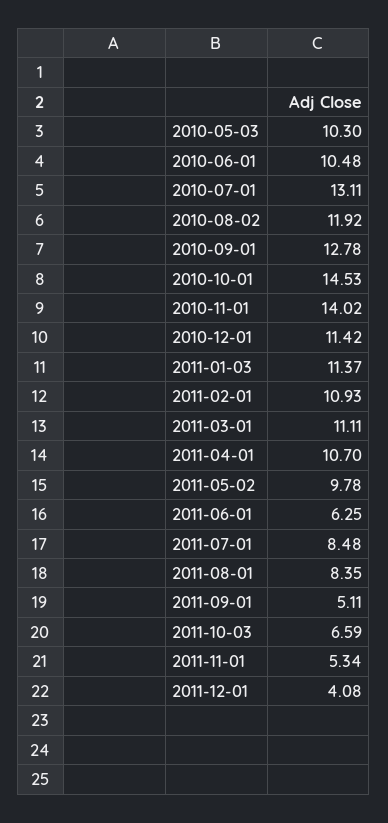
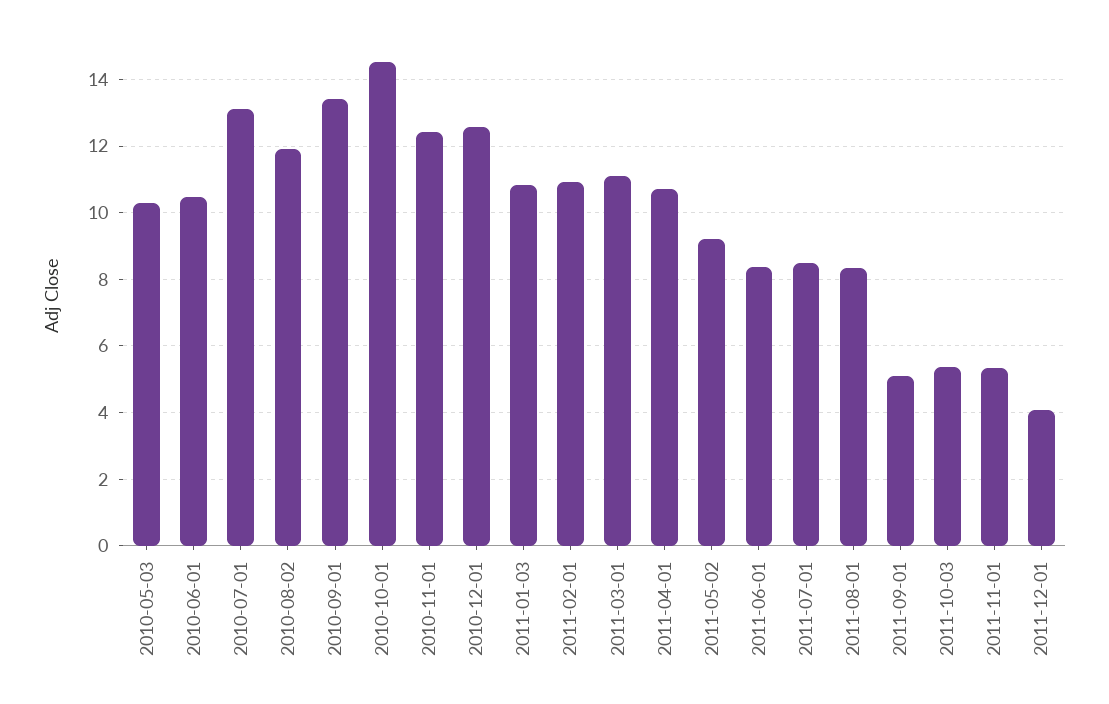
2010-09-01: 12.78 -> 13.4
2010-11-01: 14.02 -> 12.4
2010-12-01: 11.42 -> 12.6
2011-01-03: 11.37 -> 10.8
2011-05-02: 9.78 -> 9.2
2011-06-01: 6.25 -> 8.4
2011-10-03: 6.59 -> 5.4

